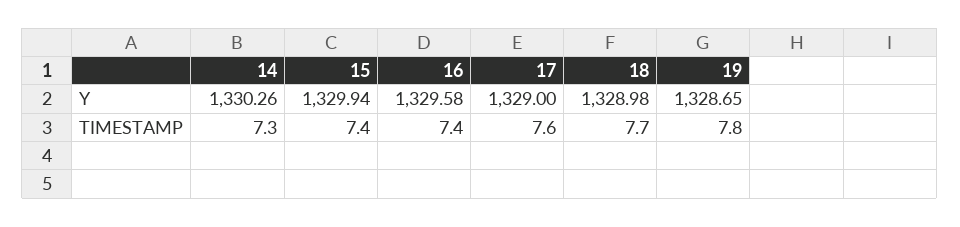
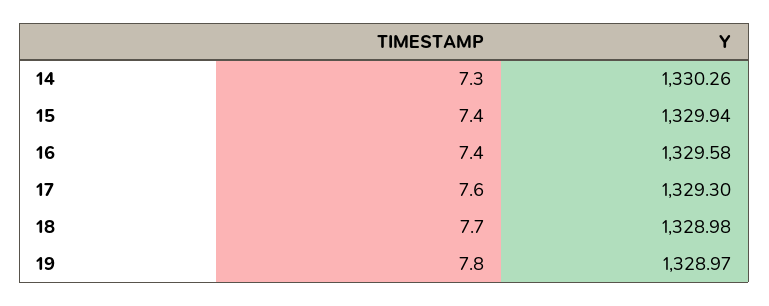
17, Y: 1329 -> 1329.3
19, Y: 1328.65 -> 1328.97

